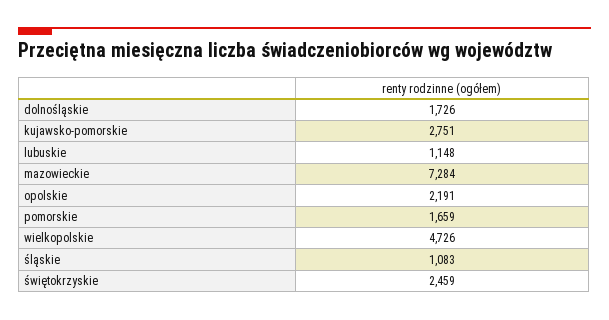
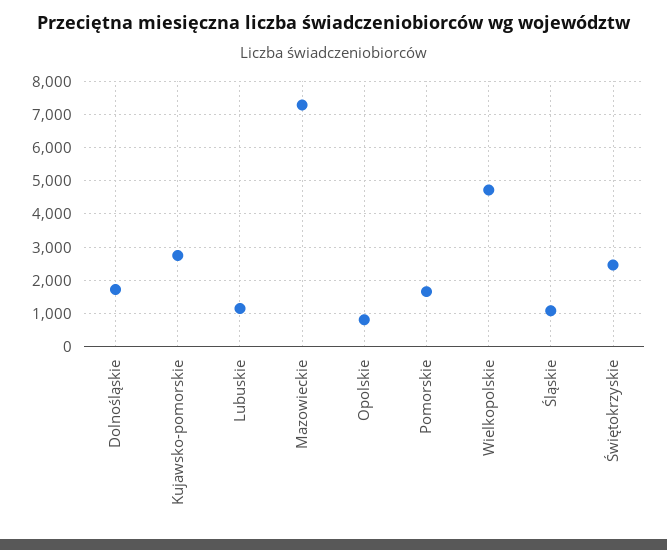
opolskie: 2191 -> 800

